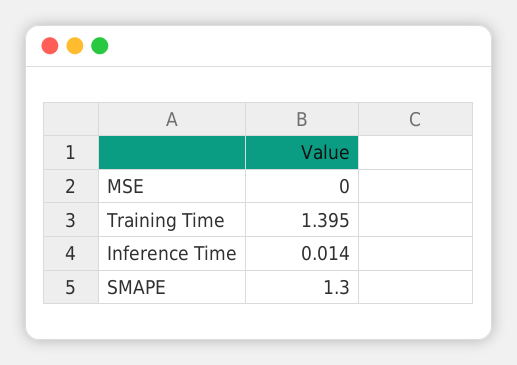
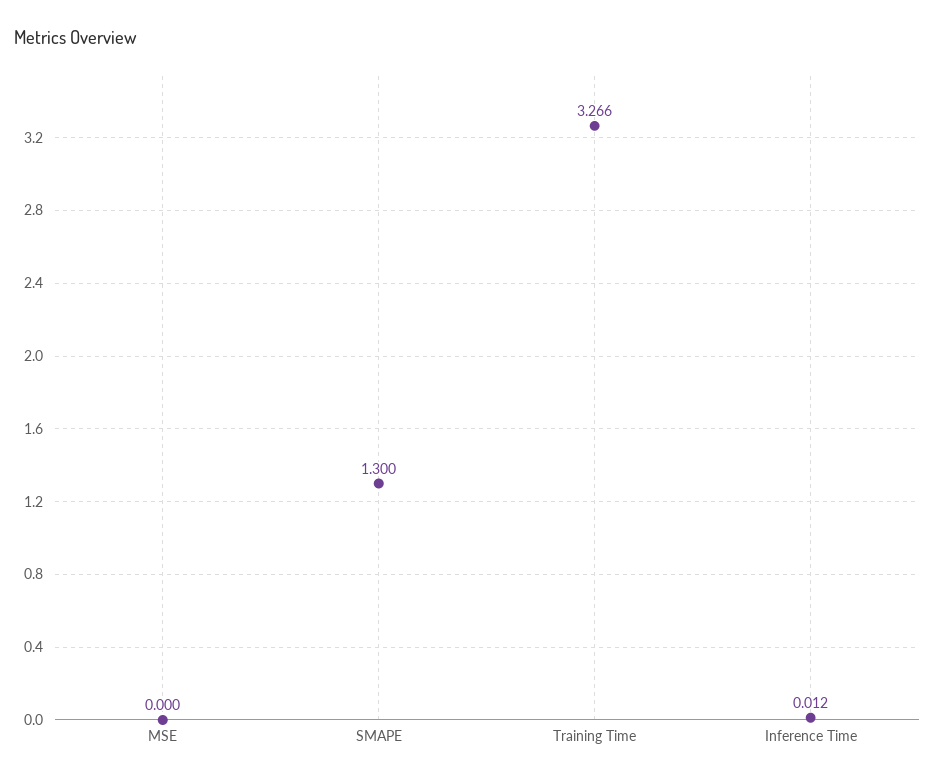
Training Time: 1.395 -> 3.266
Inference Time: 0.014 -> 0.012

